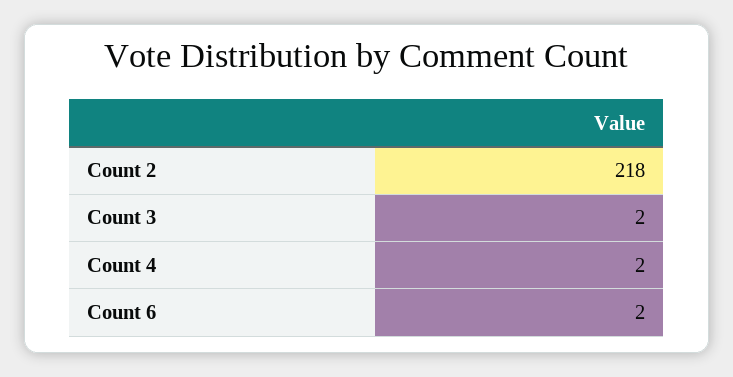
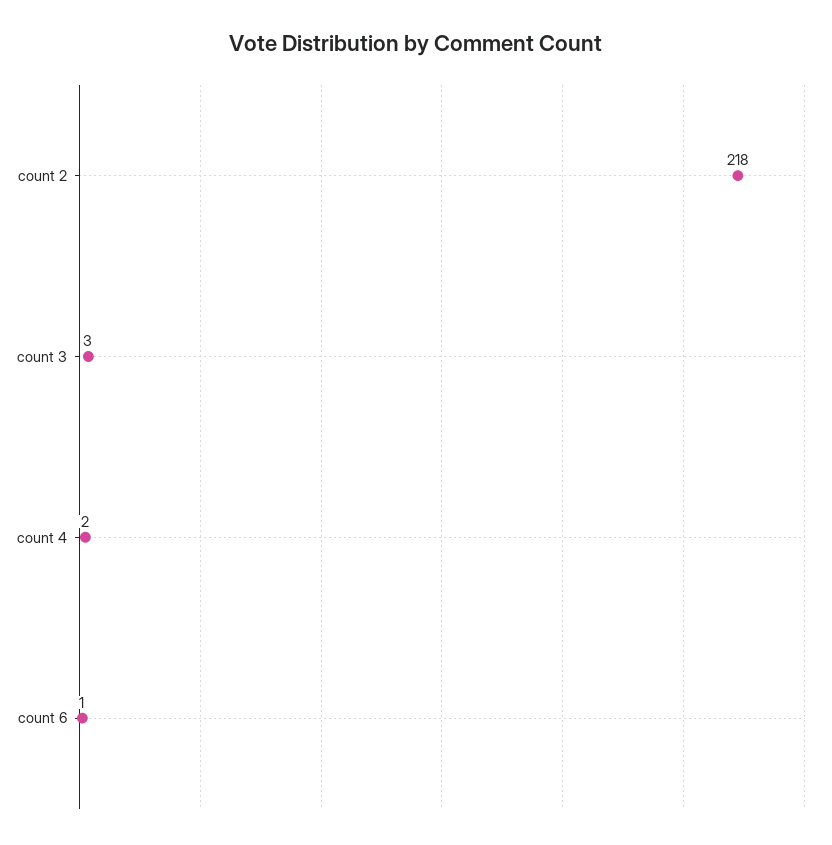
Count 3: 2 -> 3
Count 6: 2 -> 1

